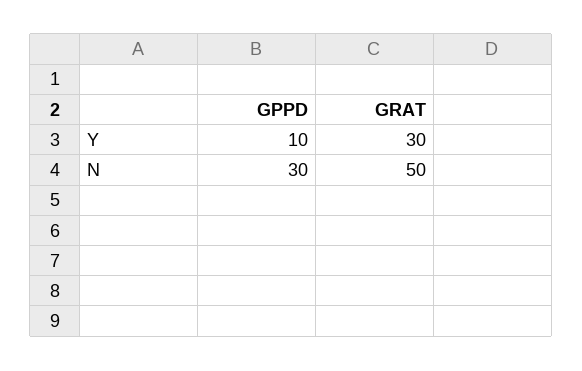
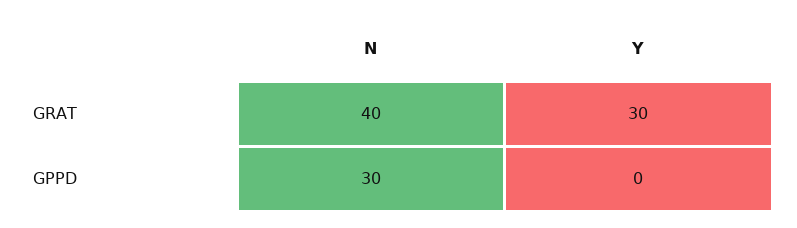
GPPD, Y: 10 -> 0
GRAT, N: 50 -> 40

